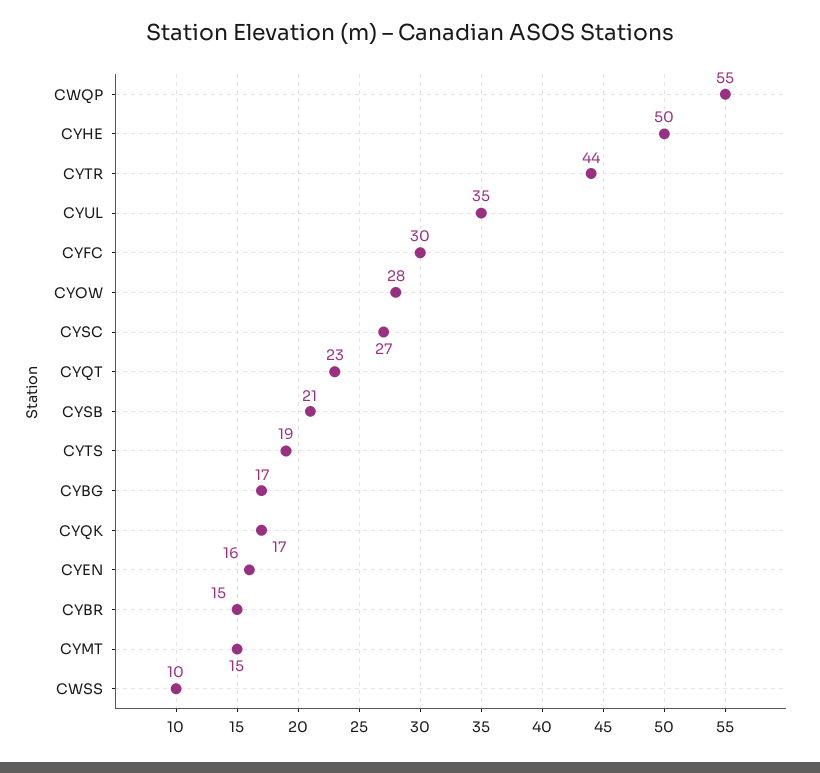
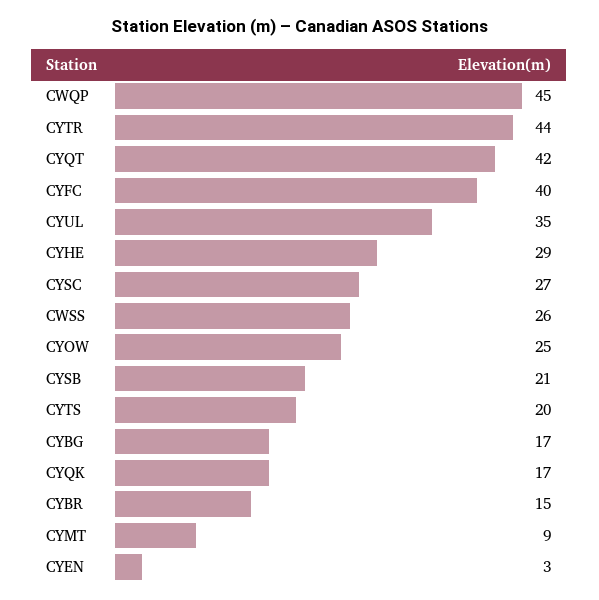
CWQP: 55 -> 45
CYHE: 50 -> 29
CYFC: 30 -> 40
CYOW: 28 -> 25
CYQT: 23 -> 42
CYTS: 19 -> 20
CYEN: 16 -> 3
CYMT: 15 -> 9
CWSS: 10 -> 26

